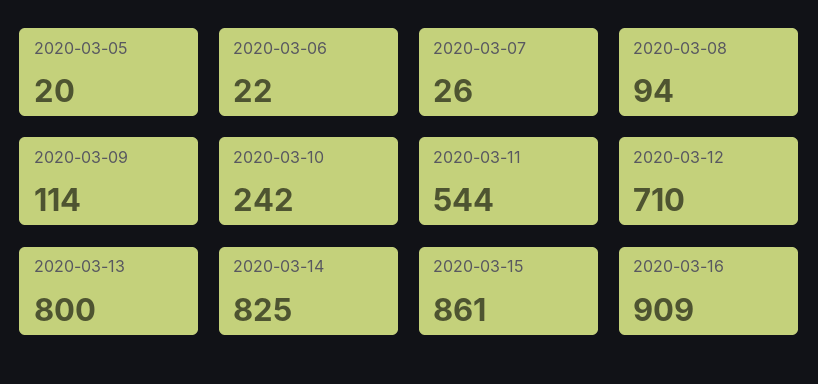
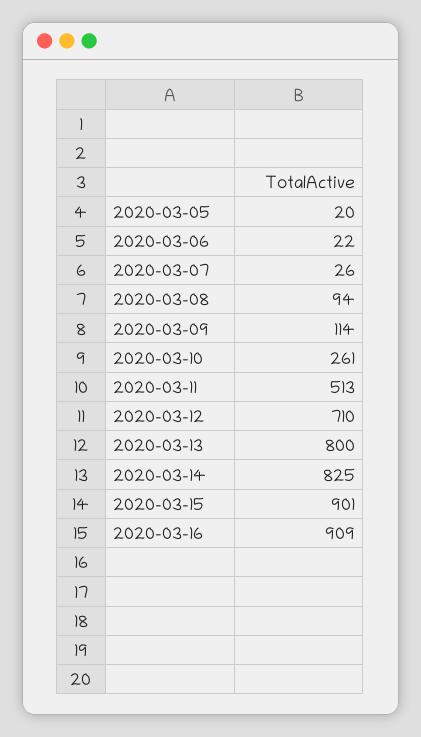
2020-03-10: 242 -> 261
2020-03-11: 544 -> 513
2020-03-15: 861 -> 901

